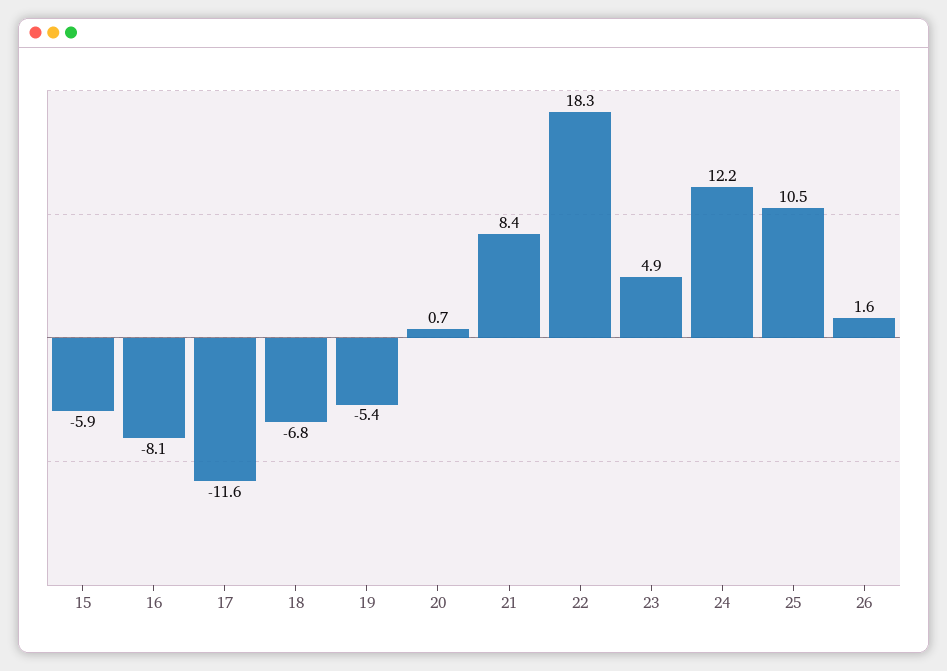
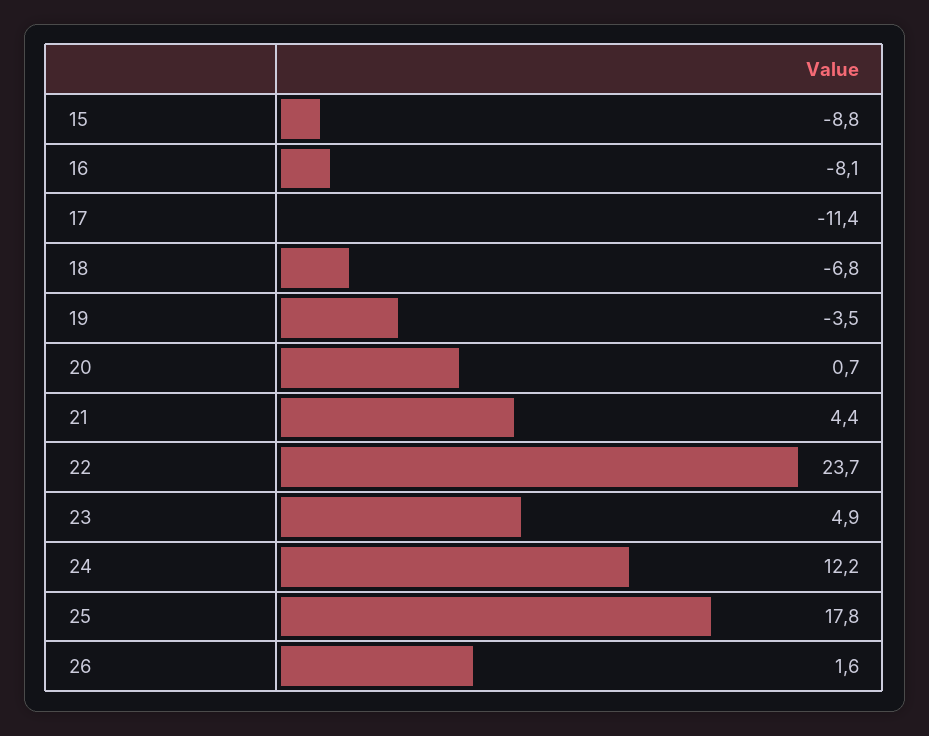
15: -5.9 -> -8.8
17: -11.6 -> -11.4
19: -5.4 -> -3.5
21: 8.4 -> 4.4
22: 18.3 -> 23.7
25: 10.5 -> 17.8

